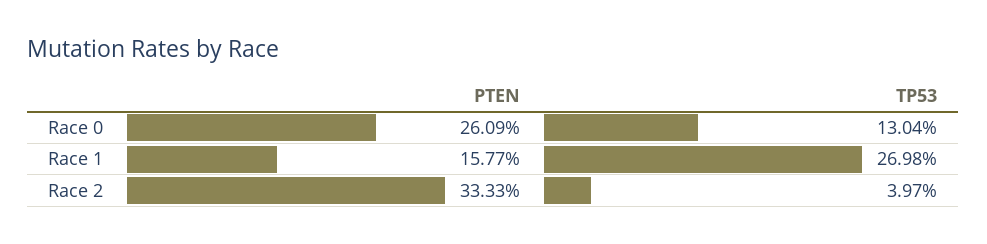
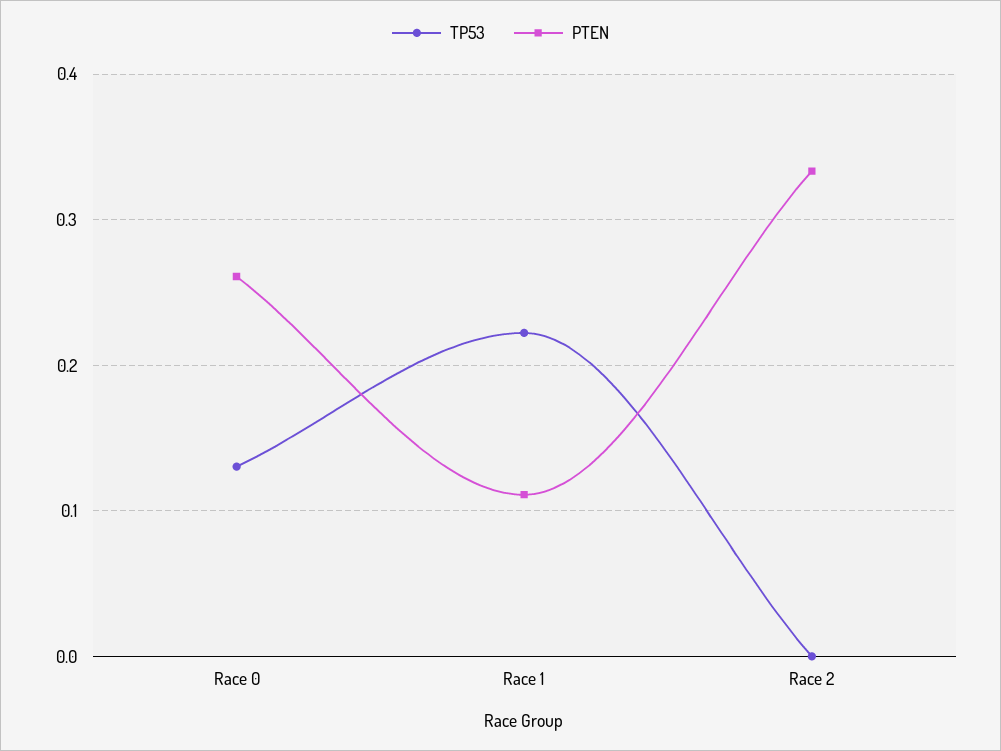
PTEN, Race 1: 0.1577 -> 0.11
TP53, Race 1: 0.2698 -> 0.22
TP53, Race 2: 0.0397 -> 0

